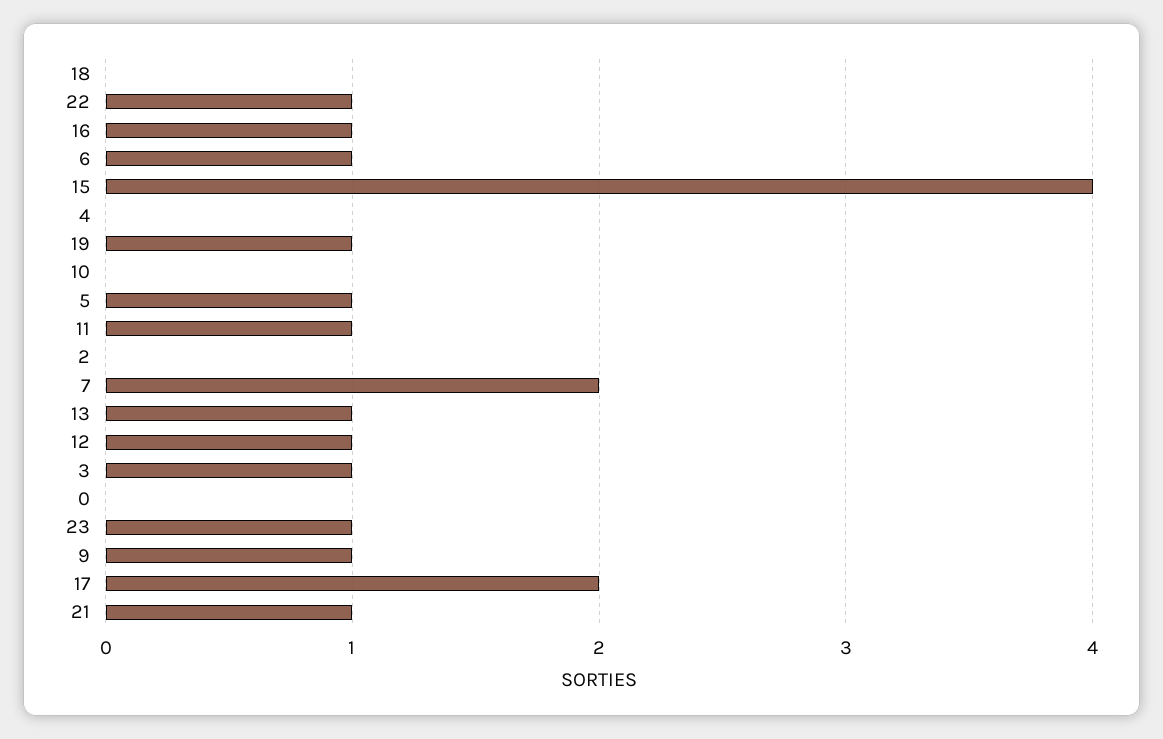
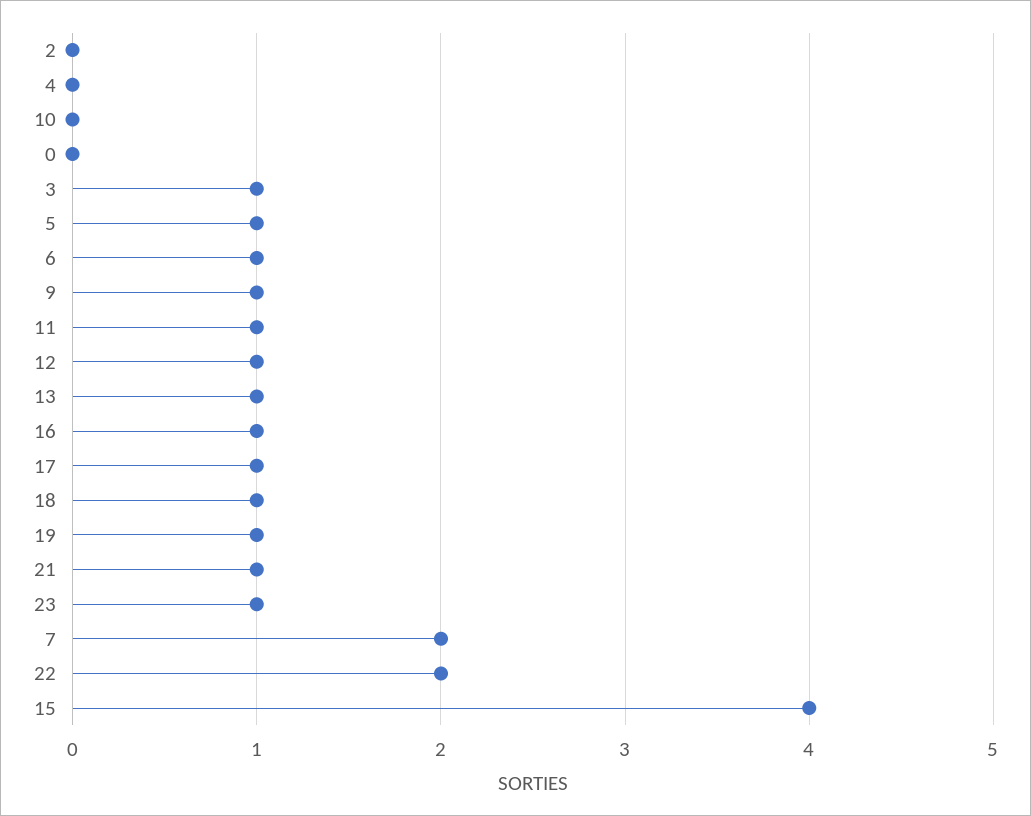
18: 0 -> 1
22: 1 -> 2
17: 2 -> 1

